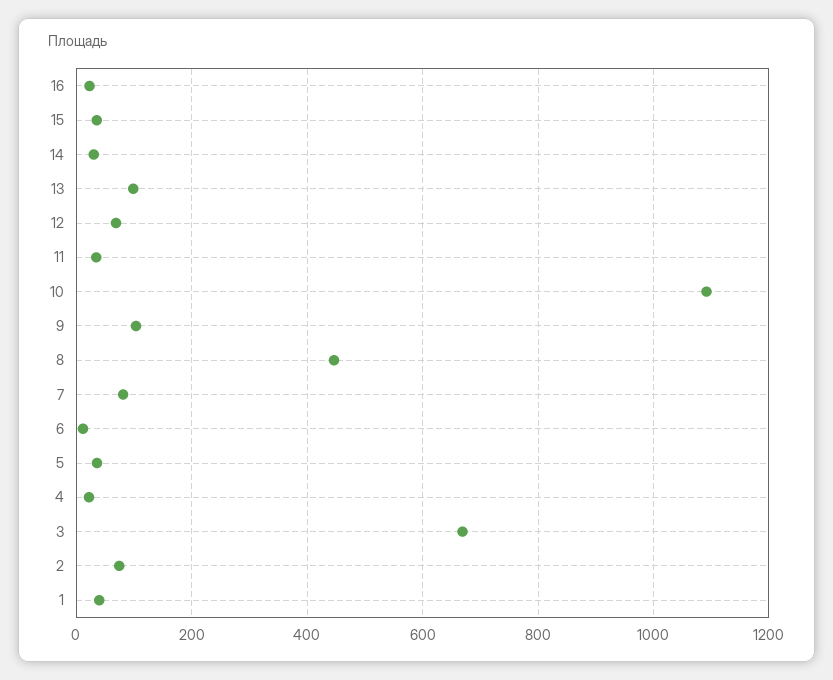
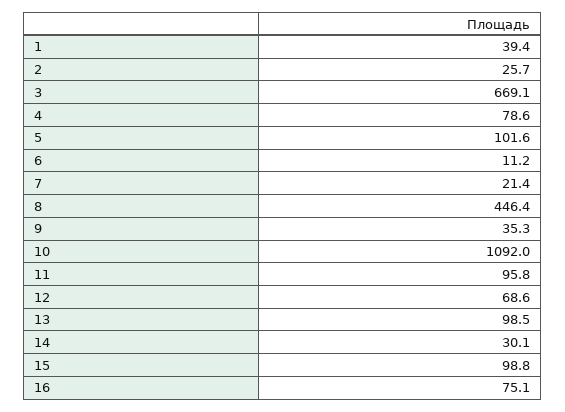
16: 20 -> 75.1
15: 40 -> 98.8
11: 40 -> 95.8
9: 100 -> 35.3
7: 80 -> 21.4
5: 40 -> 101.6
4: 20 -> 78.6
2: 80 -> 25.7

